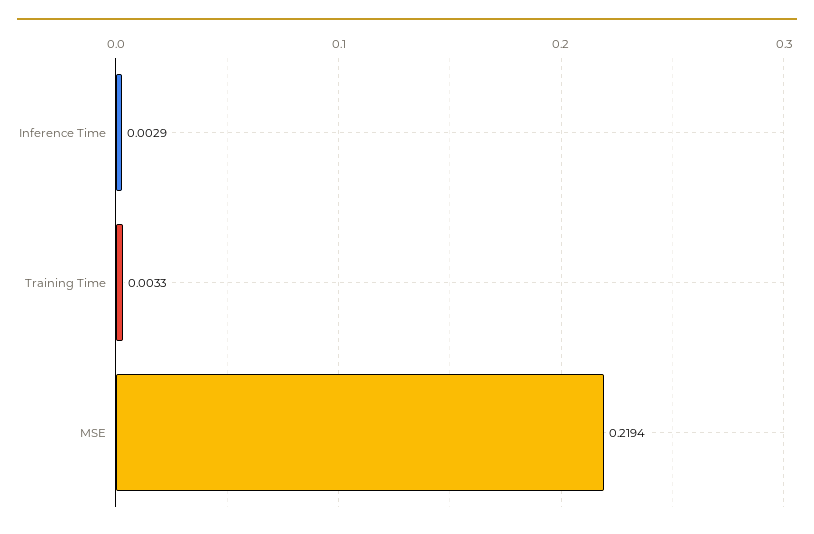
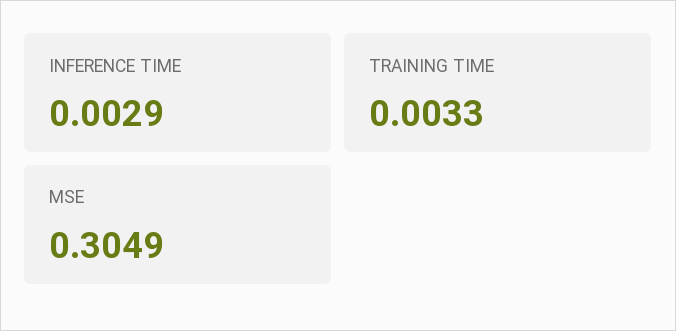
MSE: 0.2194 -> 0.3049

